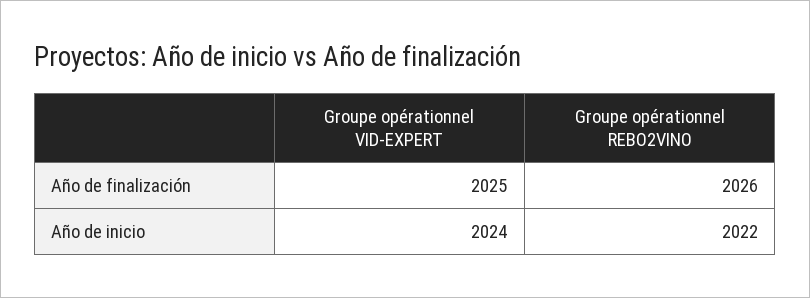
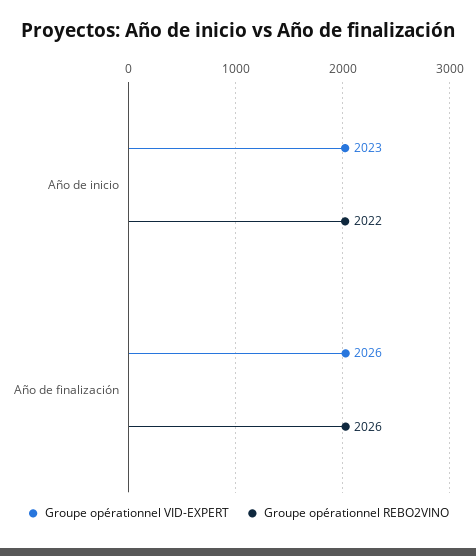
Groupe opérationnel VID-EXPERT, Año de finalización: 2025 -> 2026
Groupe opérationnel VID-EXPERT, Año de inicio: 2024 -> 2023

